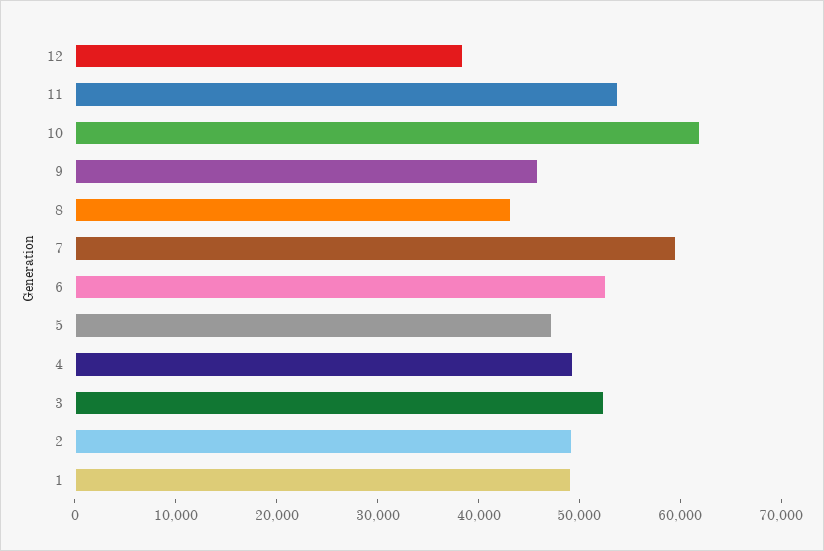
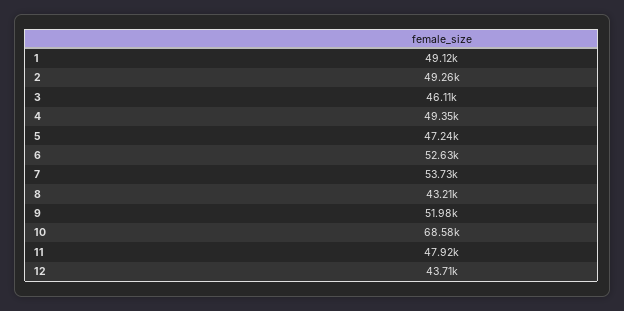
12: 38000 -> 43710
11: 54000 -> 47920
10: 62000 -> 68580
9: 46000 -> 51980
7: 60000 -> 53730
3: 52000 -> 46110

